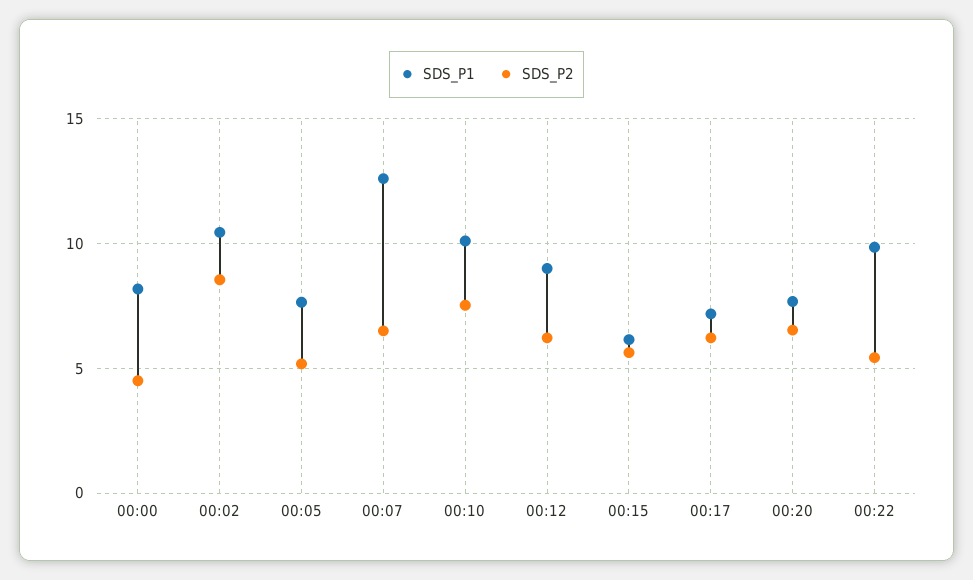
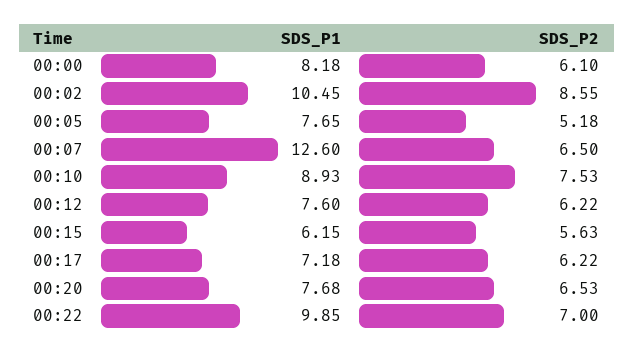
SDS_P2, 00:00: 4.5 -> 6.1
SDS_P1, 00:10: 10 -> 8.93
SDS_P1, 00:12: 9 -> 7.6
SDS_P2, 00:22: 5.5 -> 7

